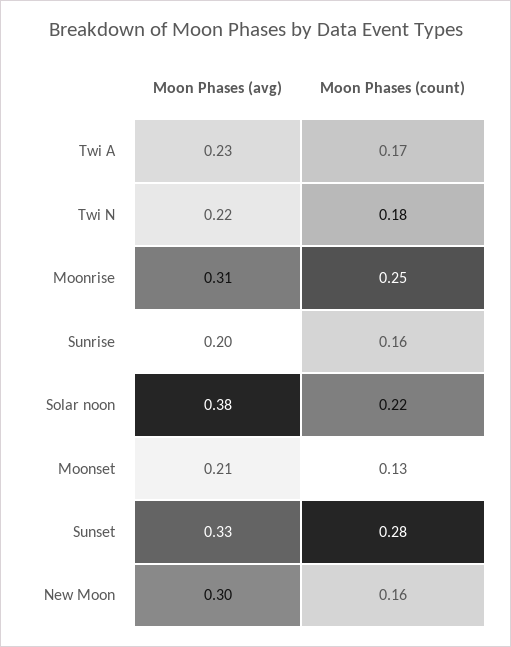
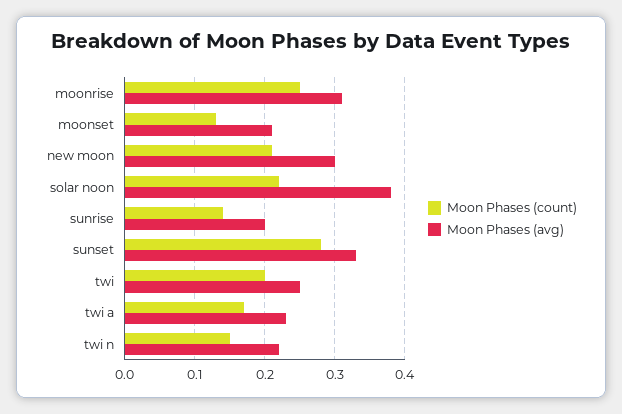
Moon Phases (count), Twi N: 0.18 -> 0.15
Moon Phases (count), Sunrise: 0.16 -> 0.14
Moon Phases (count), New Moon: 0.16 -> 0.21
Moon Phases (count), twi: none -> 0.2
Moon Phases (avg), twi: none -> 0.25

